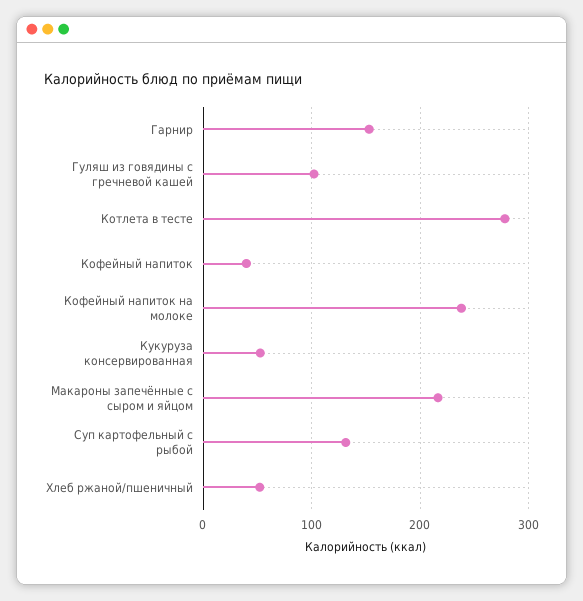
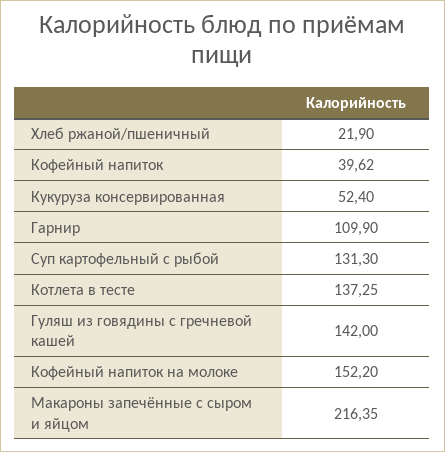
Гарнир: 150 -> 109.9
Гуляш из говядины с гречневой кашей: 100 -> 142
Котлета в тесте: 280 -> 137.25
Кофейный напиток на молоке: 240 -> 152.2
Хлеб ржаной/пшеничный: 50 -> 21.9

